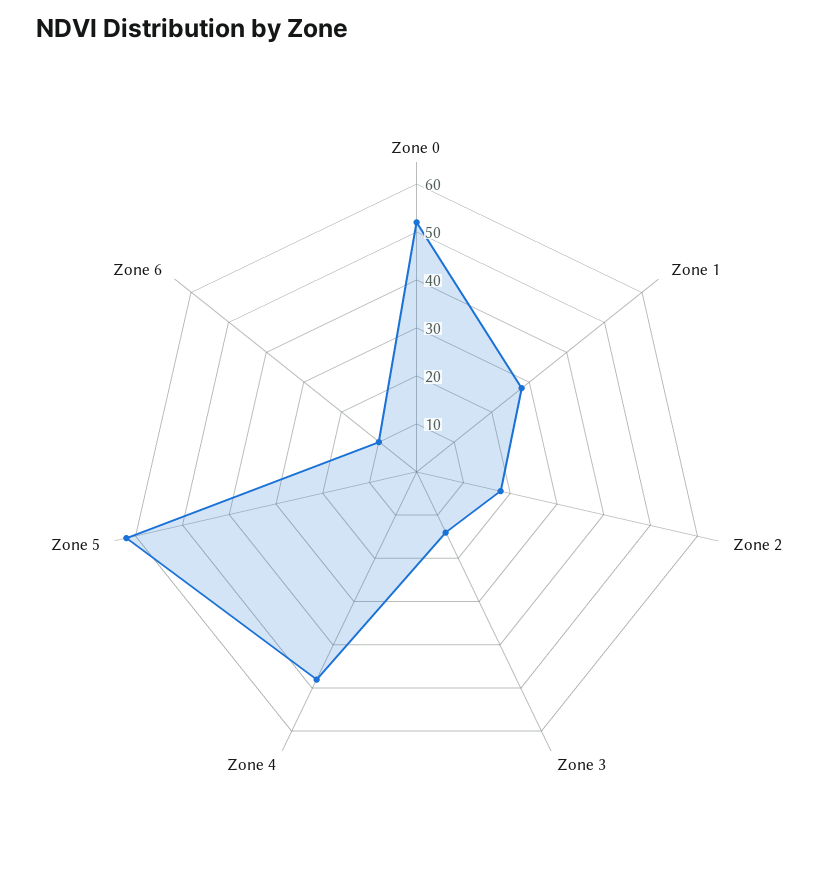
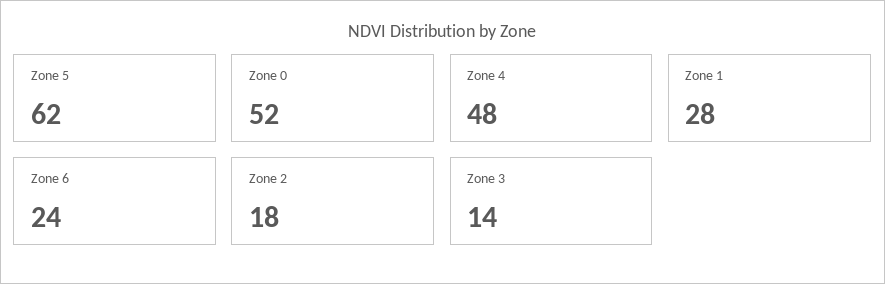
Zone 6: 10 -> 24

